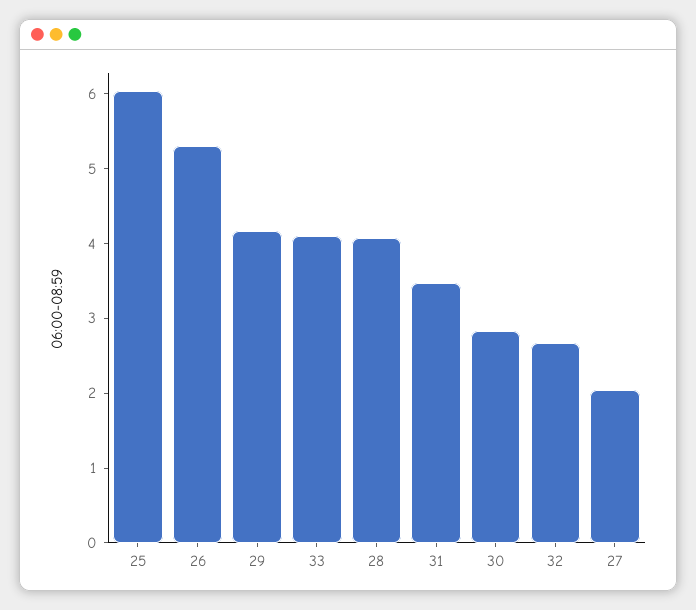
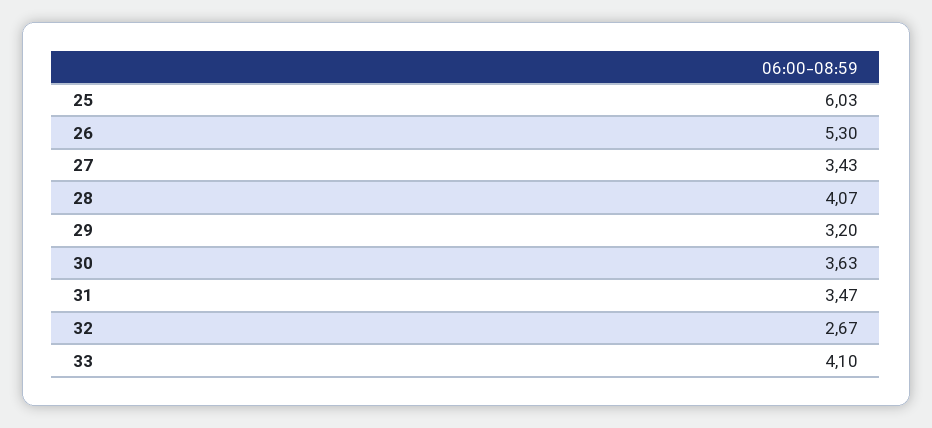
29: 4.2 -> 3.2
30: 2.8 -> 3.63
27: 2 -> 3.43

